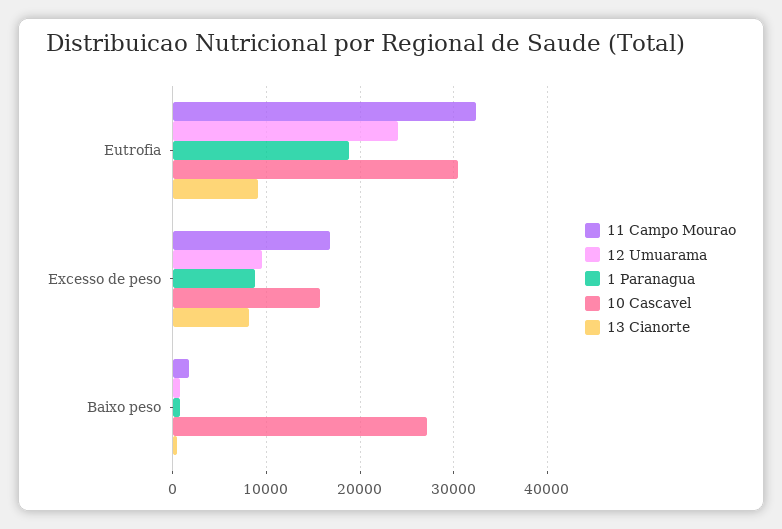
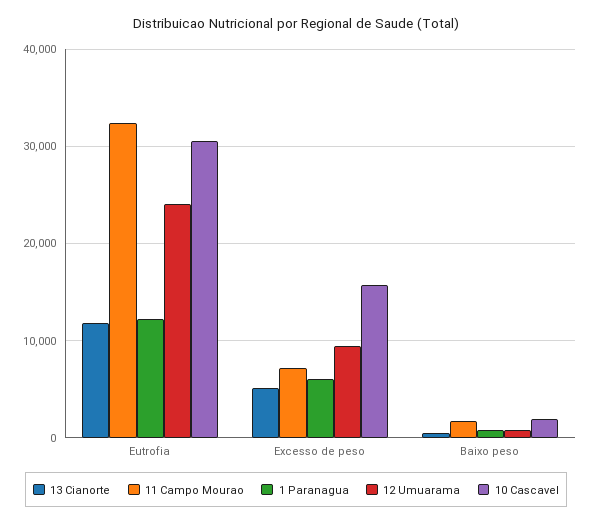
1 Paranagua, Eutrofia: 19000 -> 12000
13 Cianorte, Eutrofia: 9000 -> 12000
11 Campo Mourao, Excesso de peso: 17000 -> 7000
1 Paranagua, Excesso de peso: 9000 -> 6000
13 Cianorte, Excesso de peso: 8000 -> 5000
10 Cascavel, Baixo peso: 27000 -> 2000

